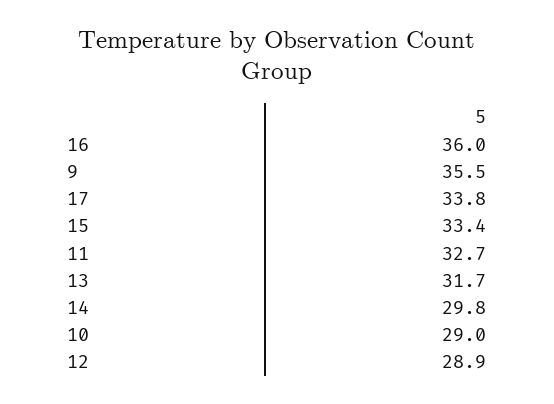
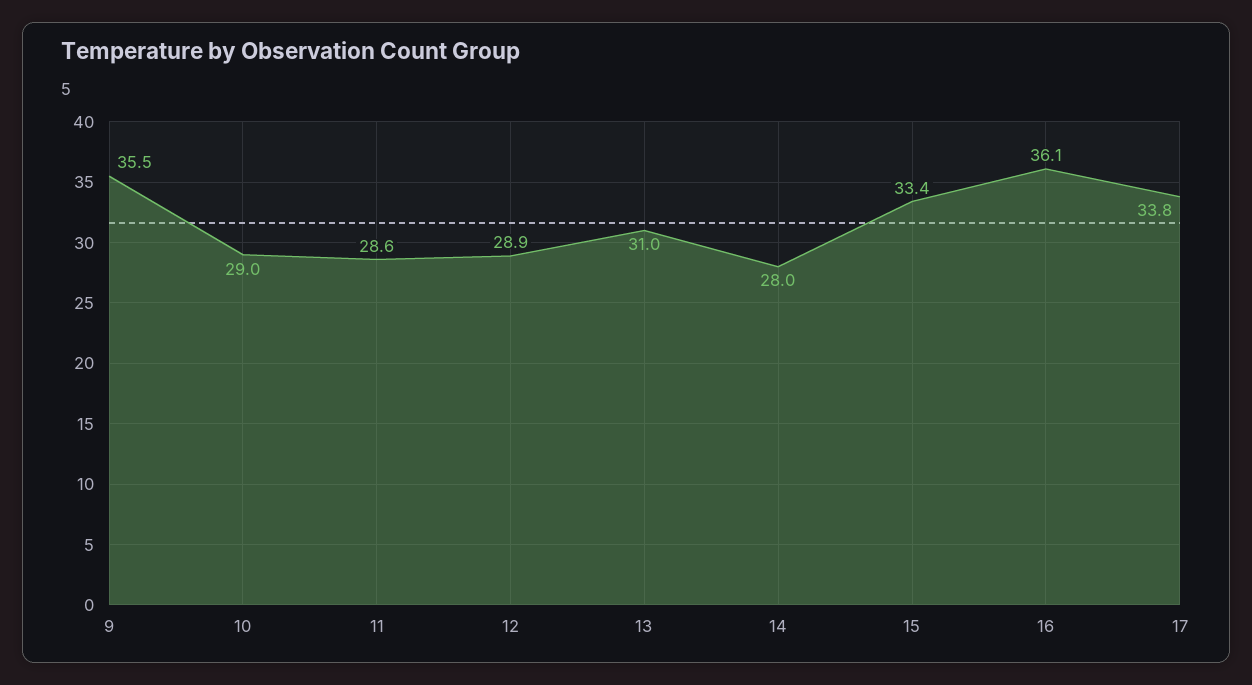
16: 36 -> 36.1
11: 32.7 -> 28.6
13: 31.7 -> 31
14: 29.8 -> 28

